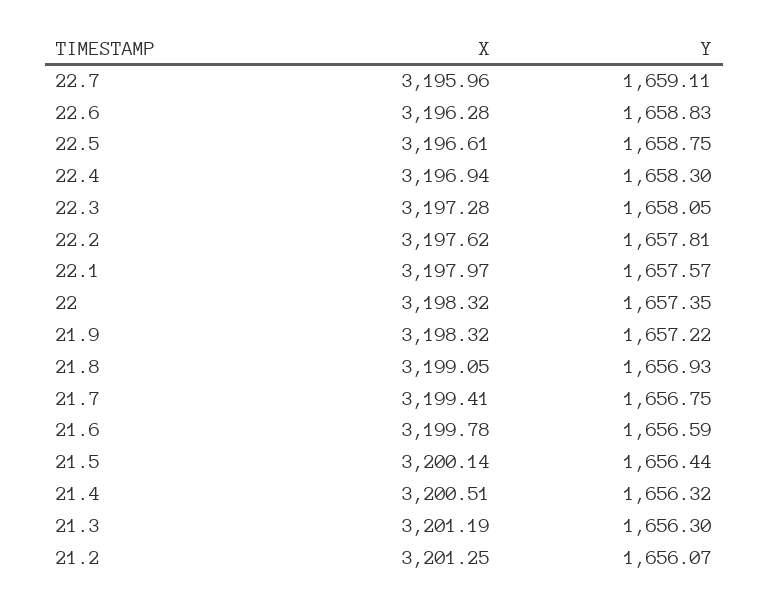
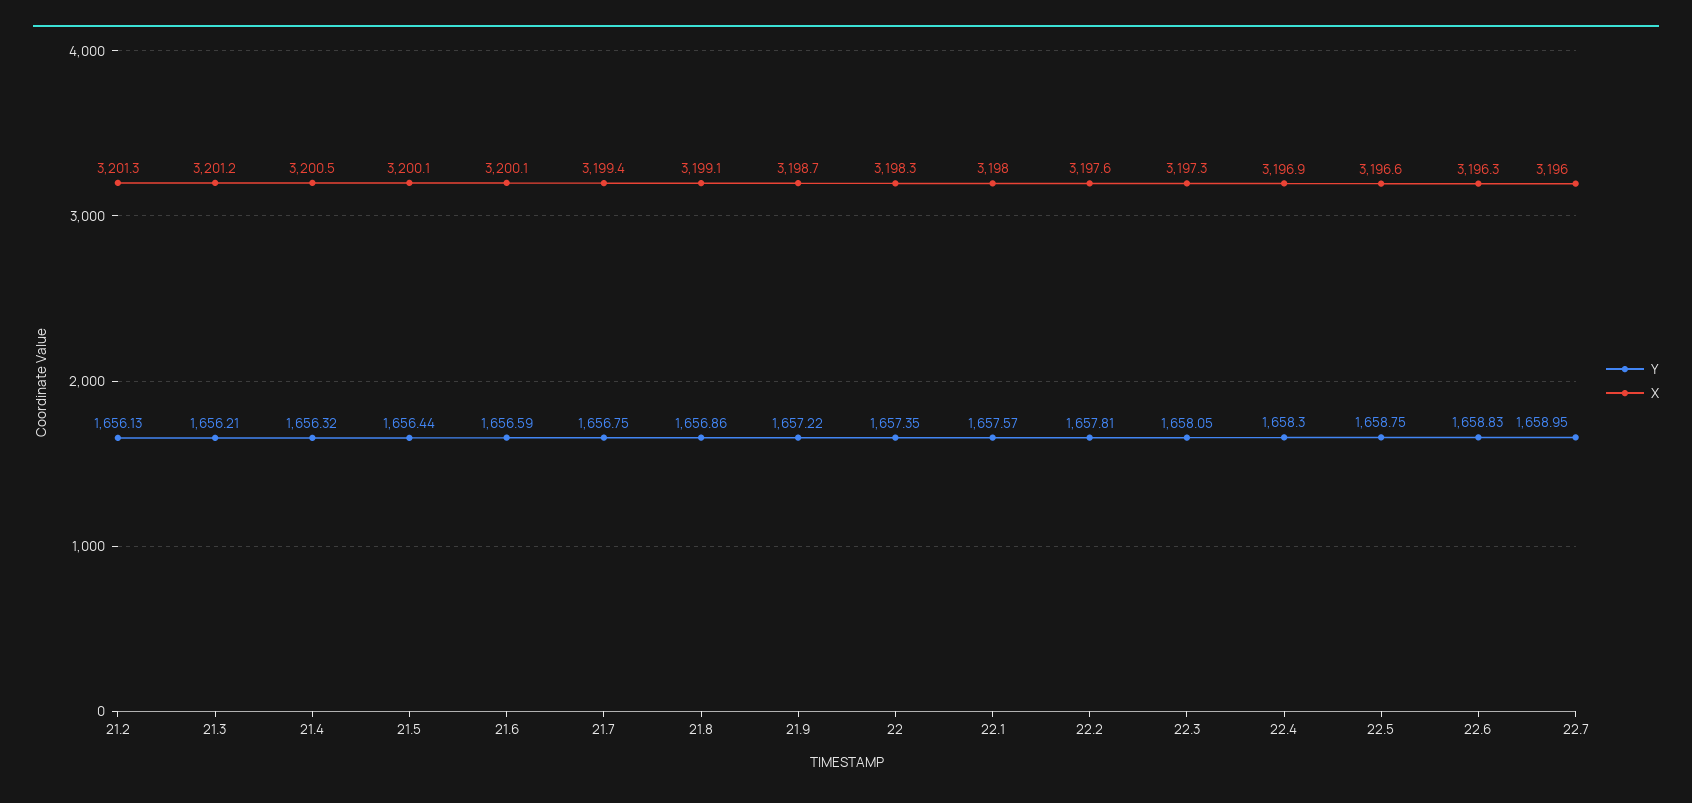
Y, 22.7: 1659.11 -> 1658.95
X, 21.9: 3198.32 -> 3198.7
Y, 21.8: 1656.93 -> 1656.86
X, 21.6: 3199.78 -> 3200.1
Y, 21.3: 1656.3 -> 1656.21
Y, 21.2: 1656.07 -> 1656.13

